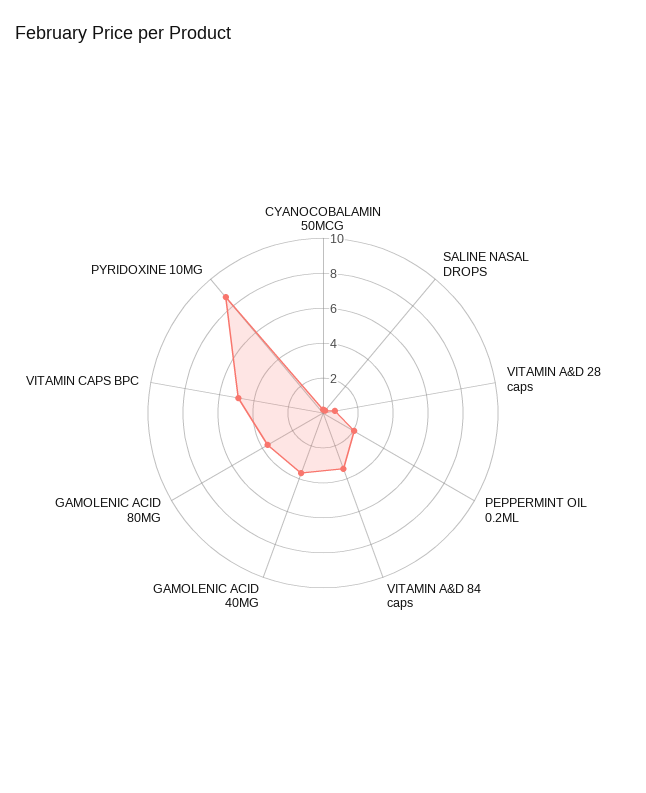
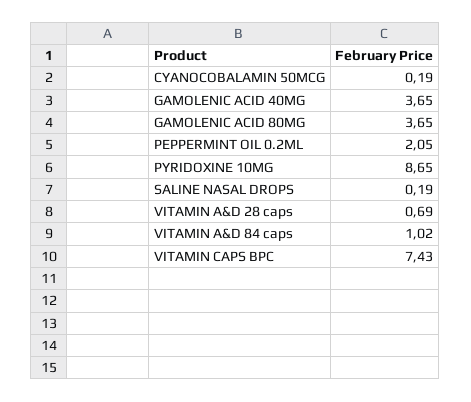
VITAMIN A&D 84 caps: 3.5 -> 1.02
VITAMIN CAPS BPC: 5 -> 7.43

